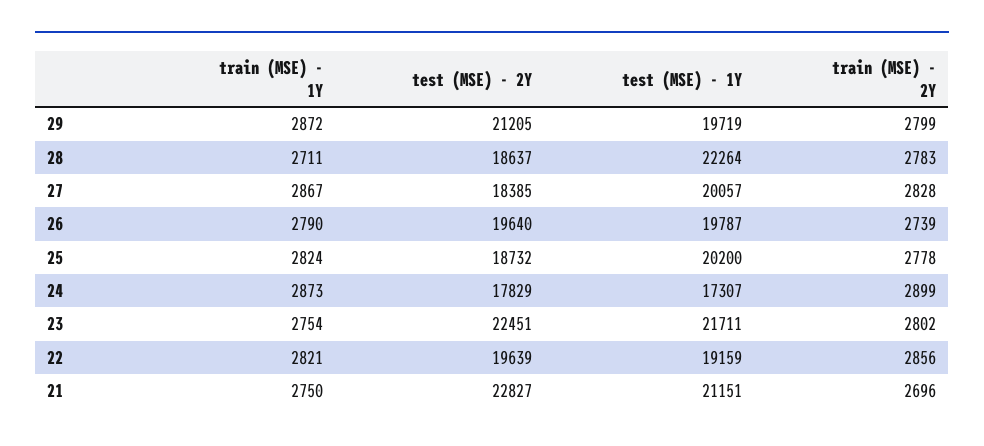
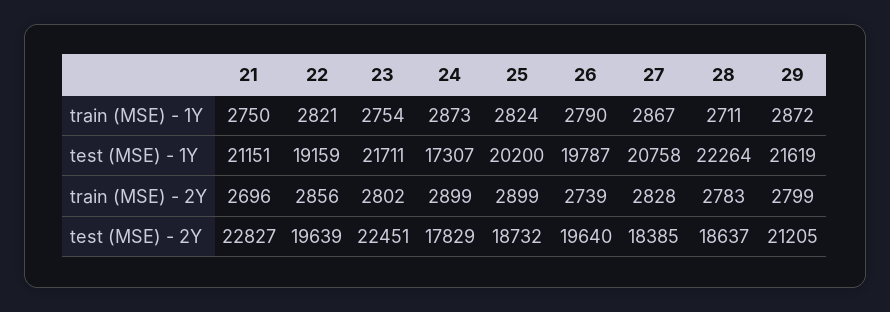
test (MSE) - 1Y, 29: 19719 -> 21619
test (MSE) - 1Y, 27: 20057 -> 20758
train (MSE) - 2Y, 25: 2778 -> 2899

